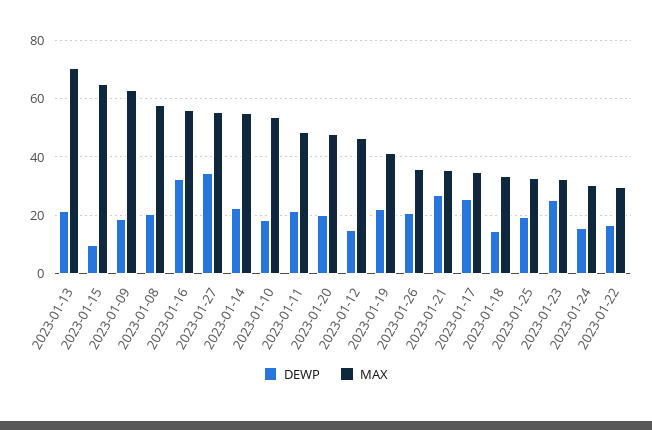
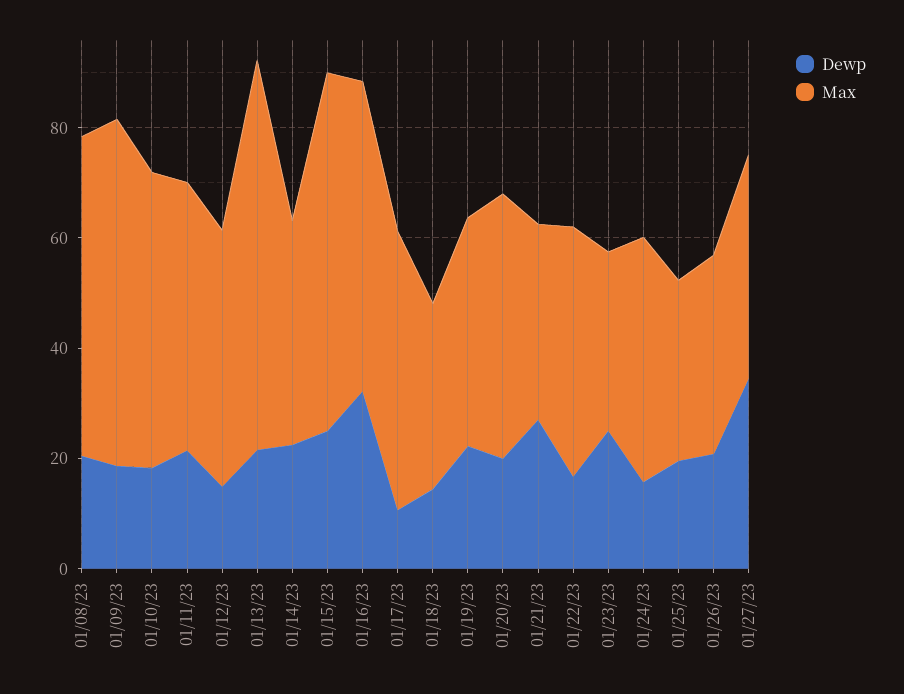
DEWP, 2023-01-15: 10 -> 25
MAX, 2023-01-27: 55 -> 40
MAX, 2023-01-14: 55 -> 40
DEWP, 2023-01-17: 25 -> 10
MAX, 2023-01-17: 35 -> 50
MAX, 2023-01-24: 30 -> 45
MAX, 2023-01-22: 30 -> 45

